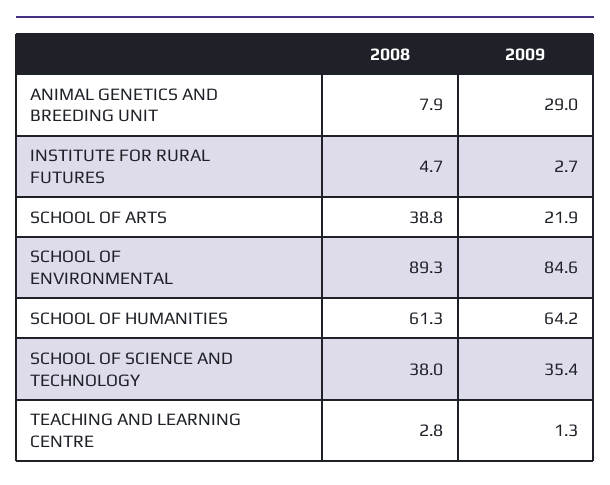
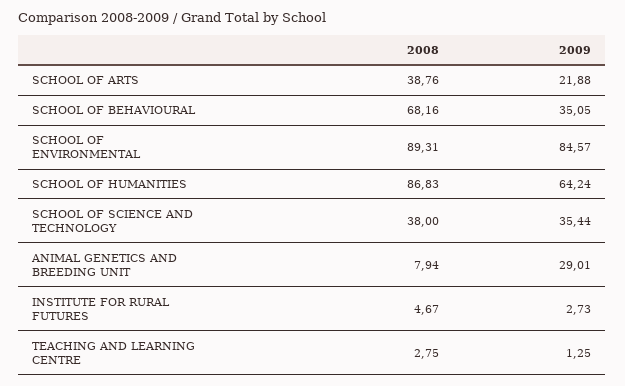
2008, SCHOOL OF HUMANITIES: 61.3 -> 86.83
2008, SCHOOL OF BEHAVIOURAL: none -> 68.16
2009, SCHOOL OF BEHAVIOURAL: none -> 35.05

